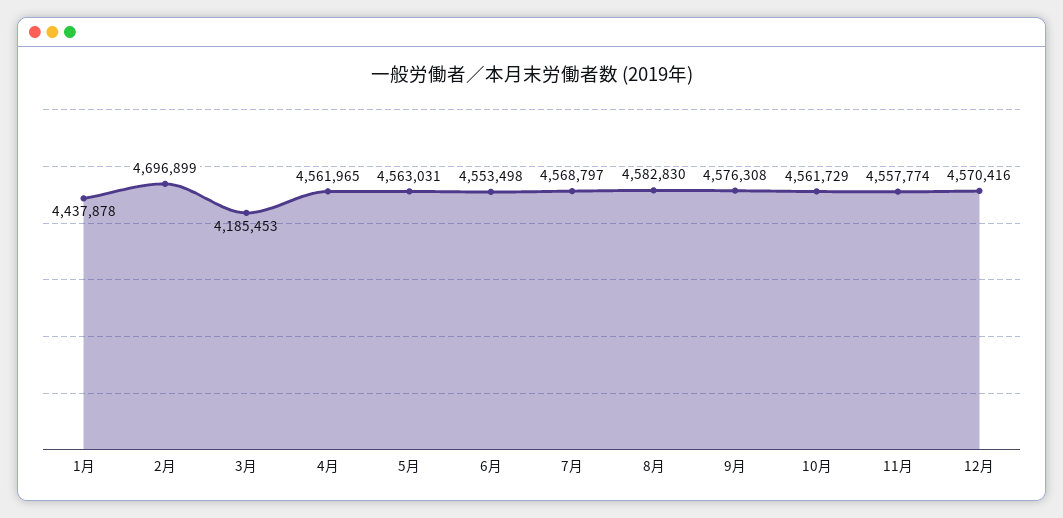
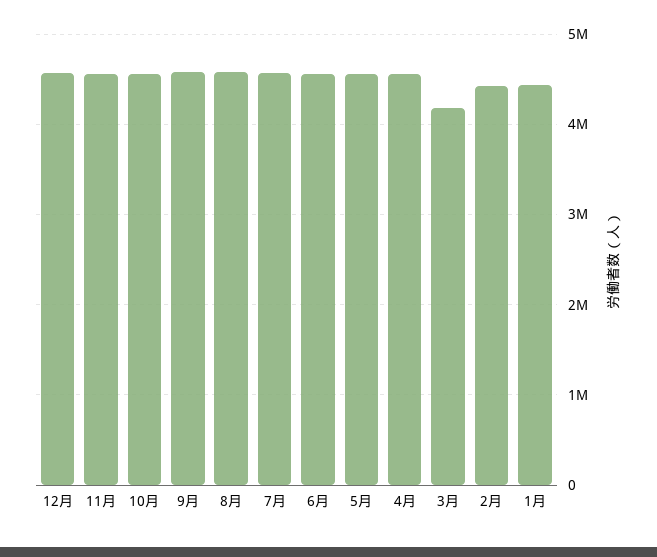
2月: 4696899 -> 4400000

